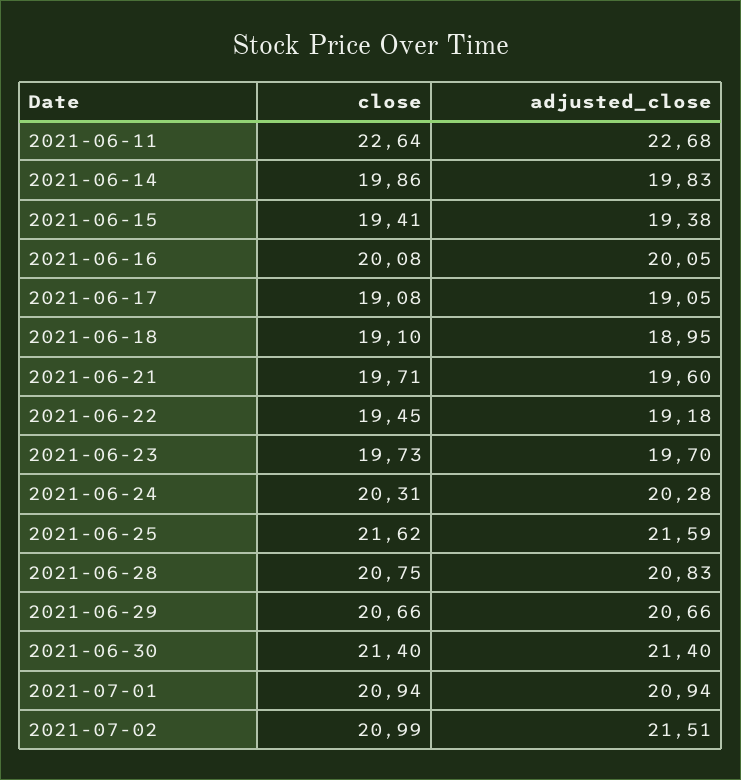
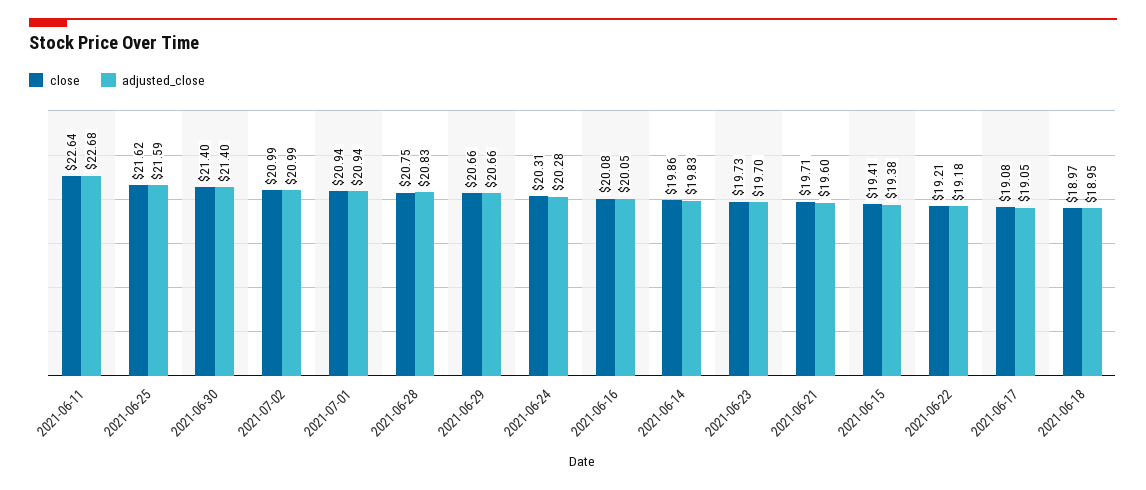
close, 2021-06-18: 19.1 -> 18.97
close, 2021-06-22: 19.45 -> 19.21
adjusted_close, 2021-07-02: 21.51 -> 20.99

